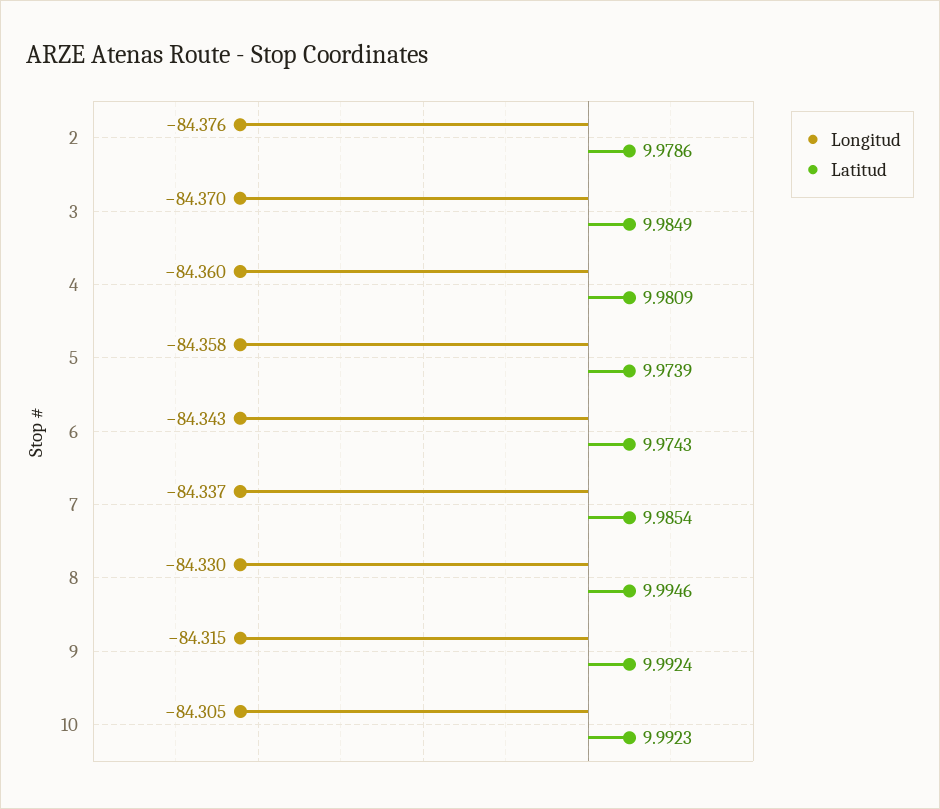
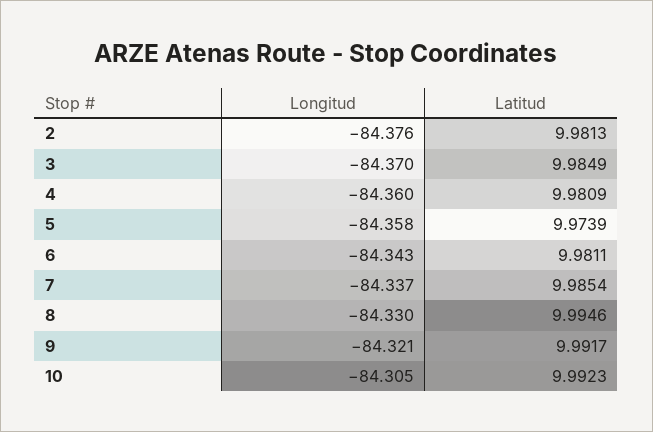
Latitud, 2: 9.9786 -> 9.9813
Latitud, 6: 9.9743 -> 9.9811
Longitud, 9: -84.315 -> -84.321
Latitud, 9: 9.9924 -> 9.9917

